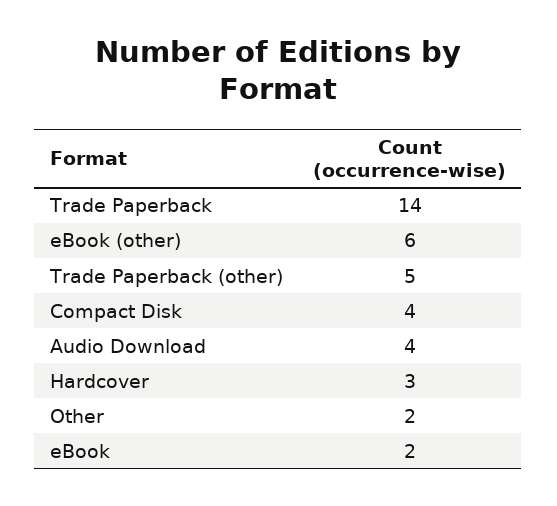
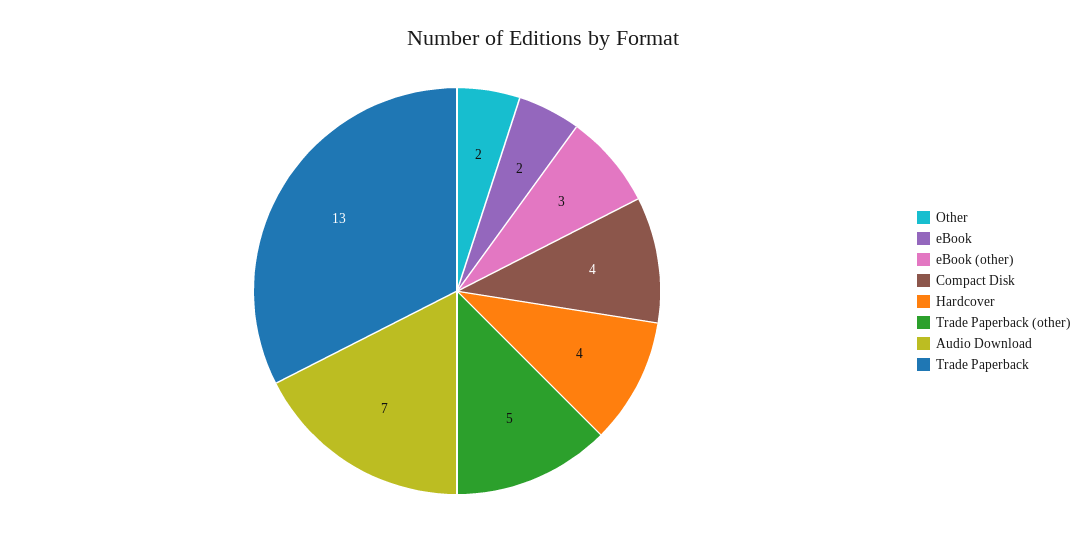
Trade Paperback: 14 -> 13
eBook (other): 6 -> 3
Audio Download: 4 -> 7
Hardcover: 3 -> 4

